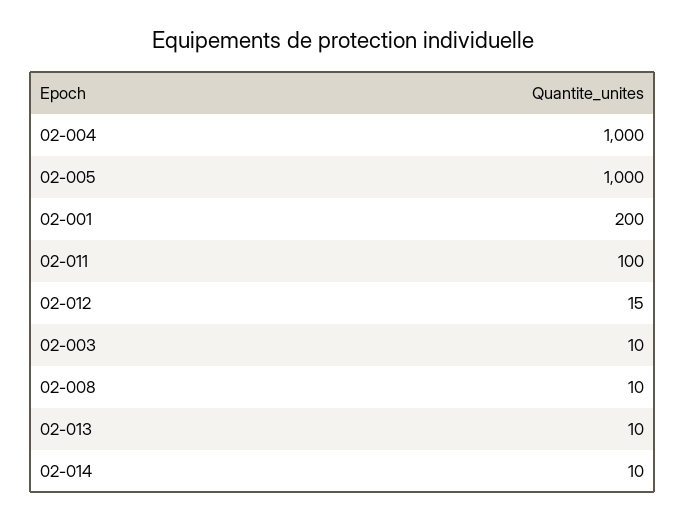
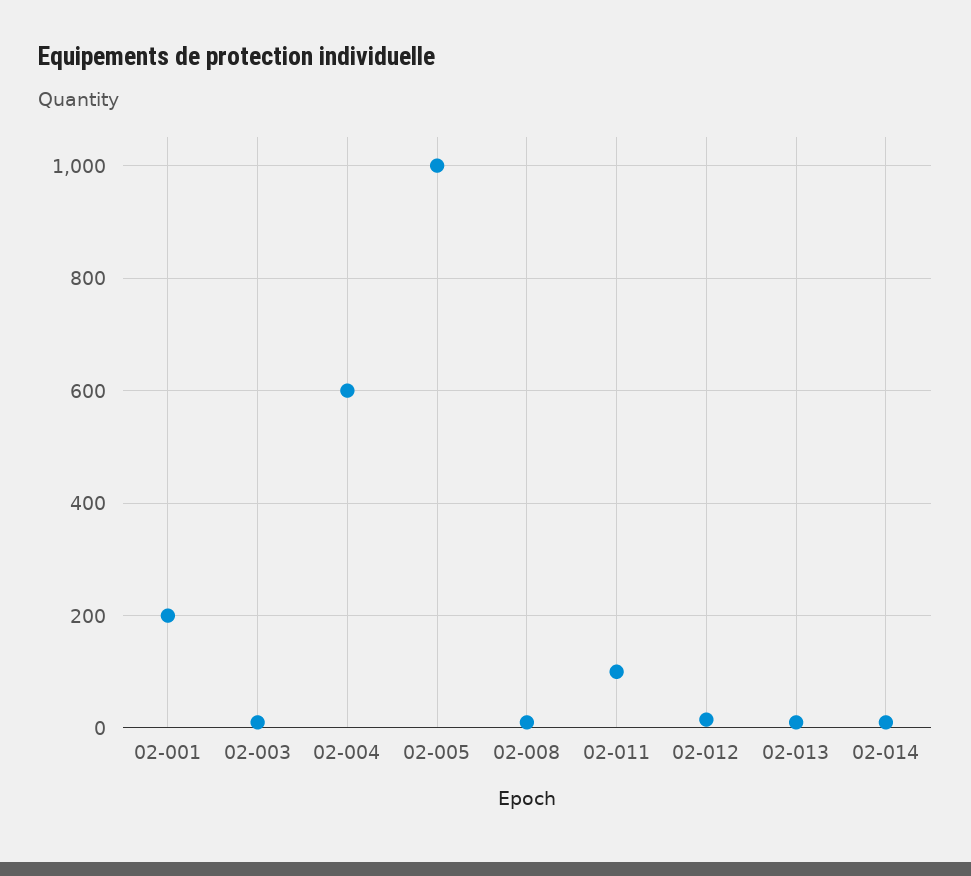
02-004: 1000 -> 600

